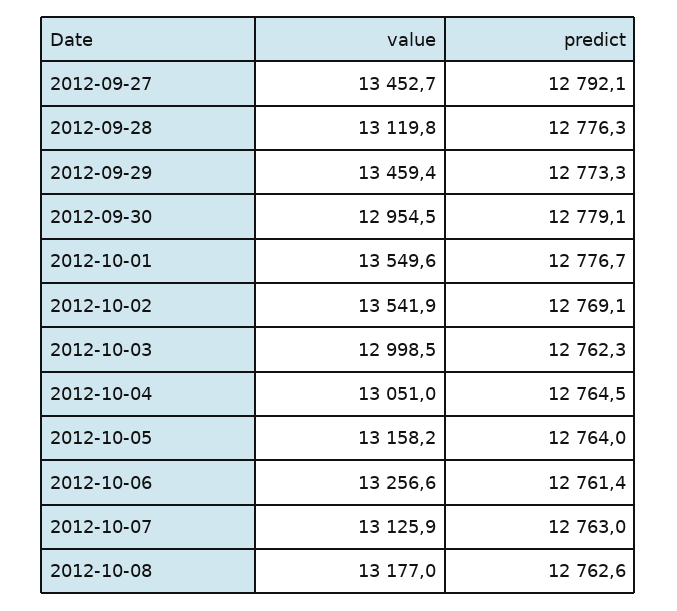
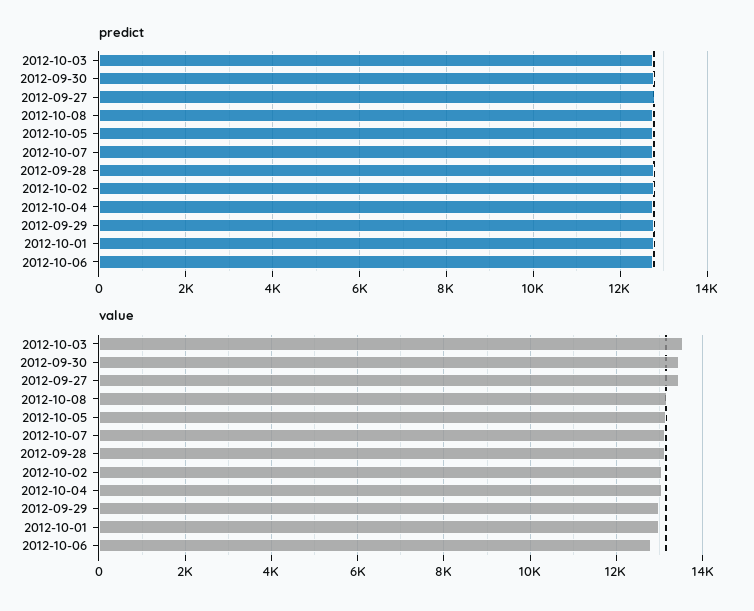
value, 2012-09-29: 13459.4 -> 13000
value, 2012-09-30: 12954.5 -> 13400
value, 2012-10-01: 13549.6 -> 13000
value, 2012-10-02: 13541.9 -> 13000
value, 2012-10-03: 12998.5 -> 13600
value, 2012-10-06: 13256.6 -> 12800

